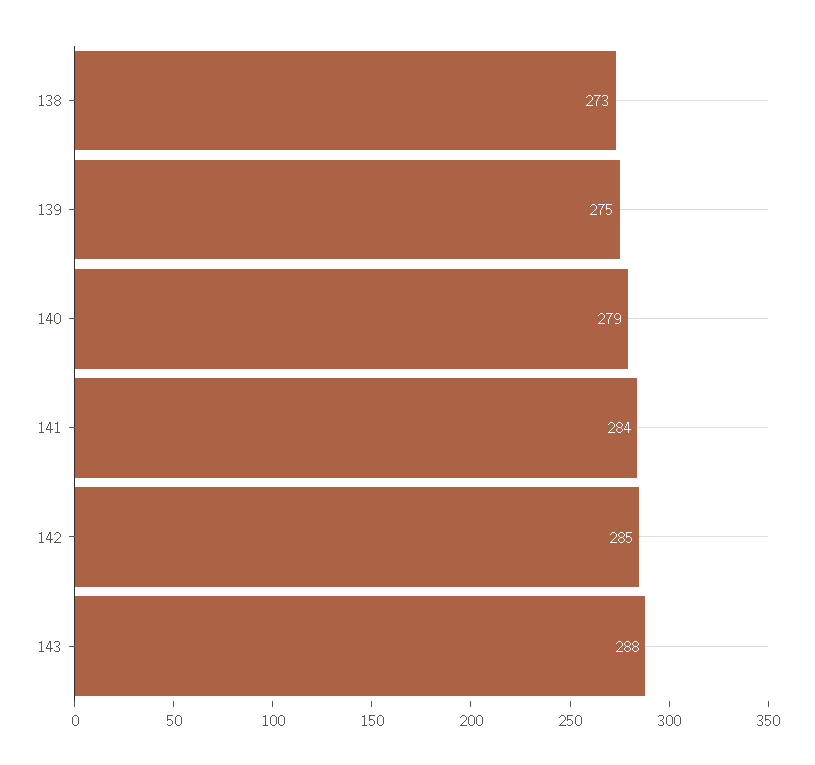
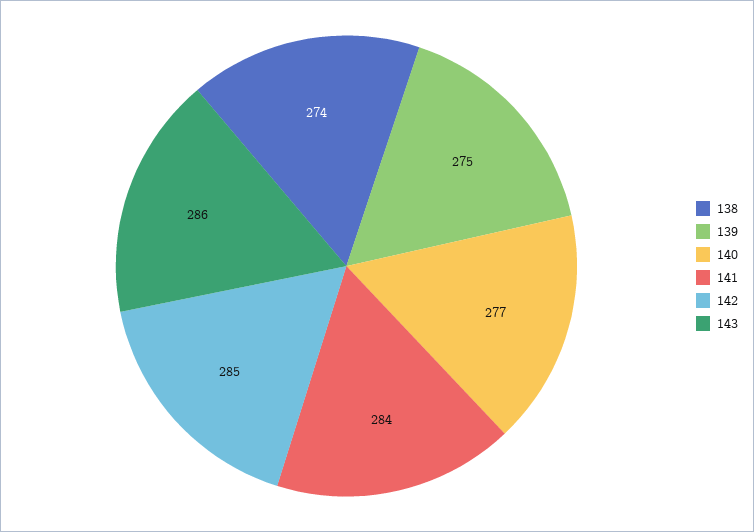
138: 273 -> 274
140: 279 -> 277
143: 288 -> 286

